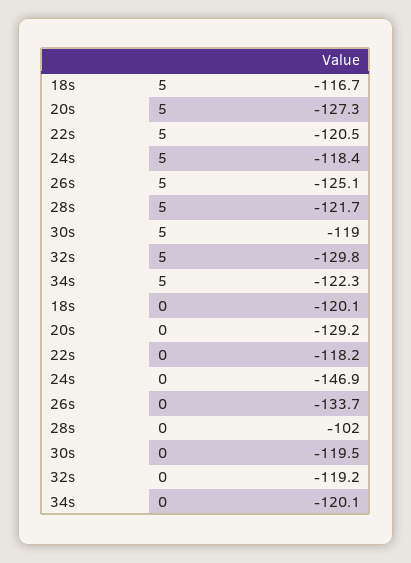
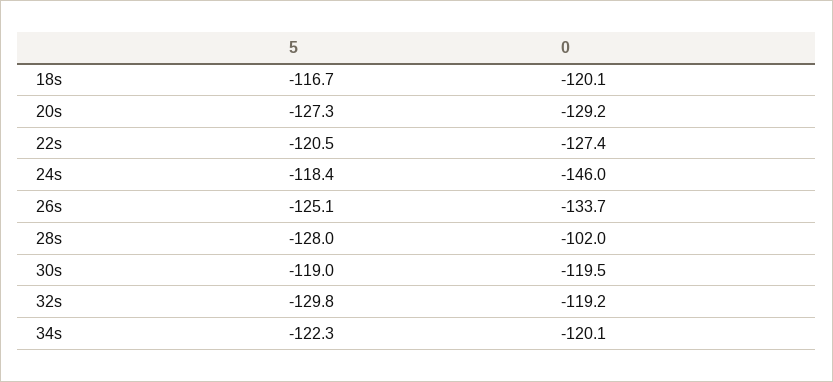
28s, 5: -121.7 -> -128
22s, 0: -118.2 -> -127.4
24s, 0: -146.9 -> -146

